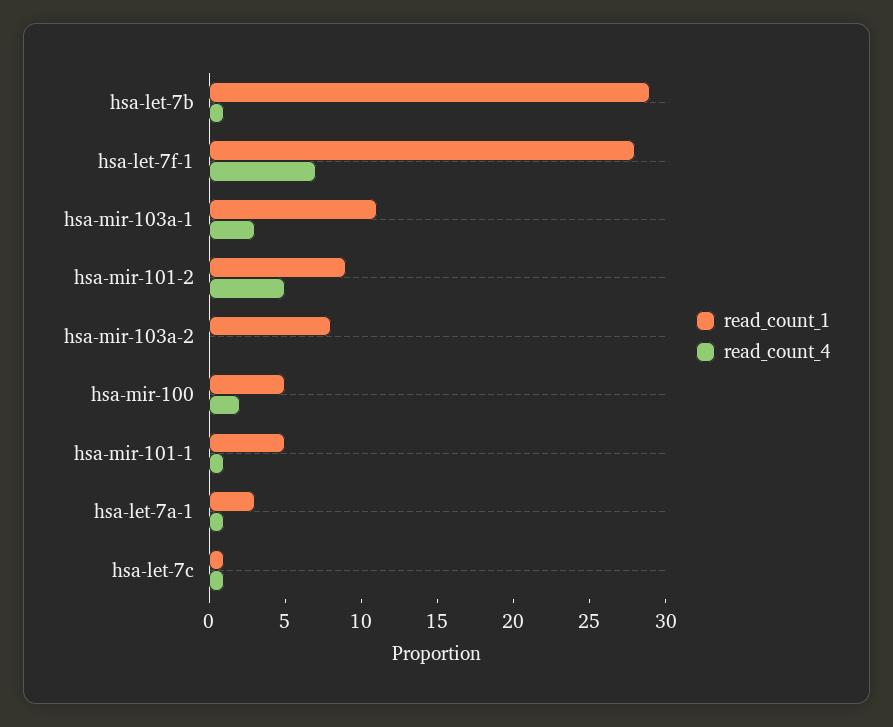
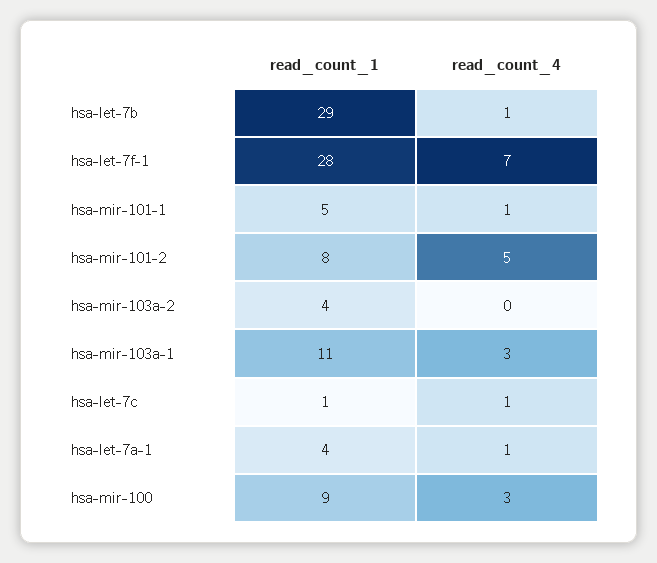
read_count_1, hsa-mir-101-2: 9 -> 8
read_count_1, hsa-mir-103a-2: 8 -> 4
read_count_1, hsa-mir-100: 5 -> 9
read_count_4, hsa-mir-100: 2 -> 3
read_count_1, hsa-let-7a-1: 3 -> 4

